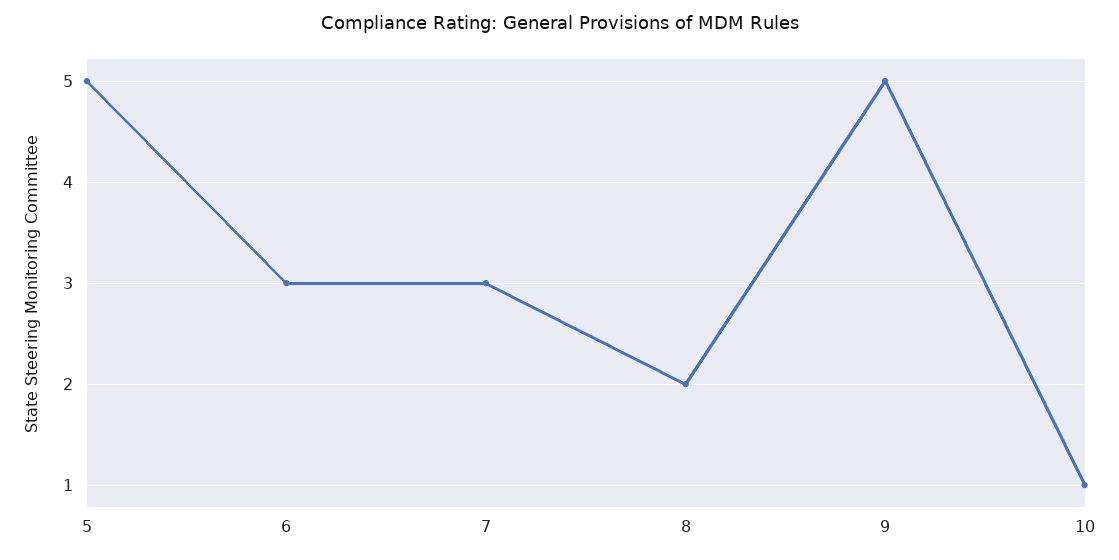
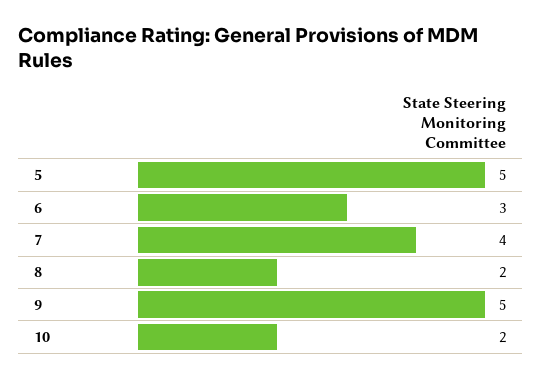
7: 3 -> 4
10: 1 -> 2

